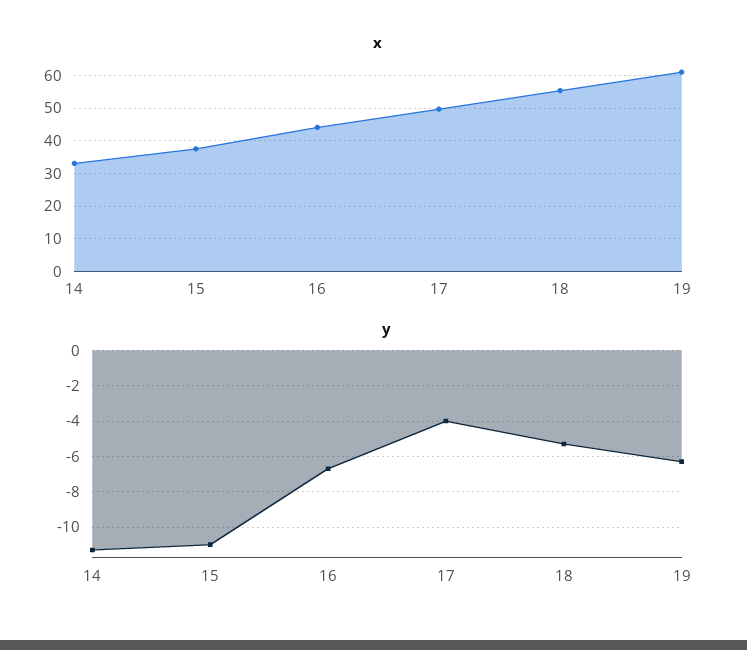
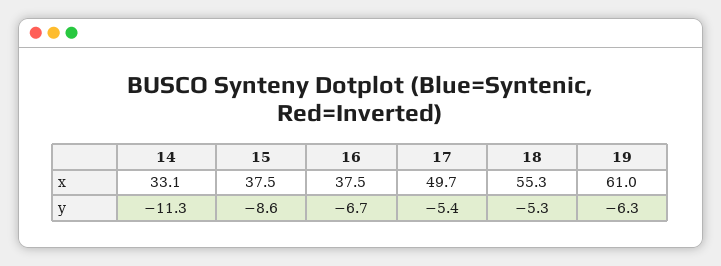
x, 16: 44 -> 37.5
y, 15: -11 -> -8.6
y, 17: -4 -> -5.4

